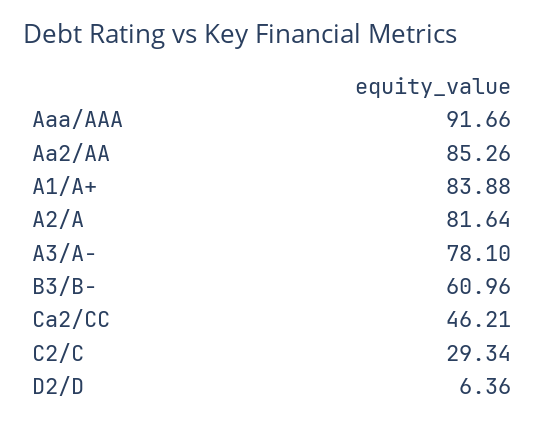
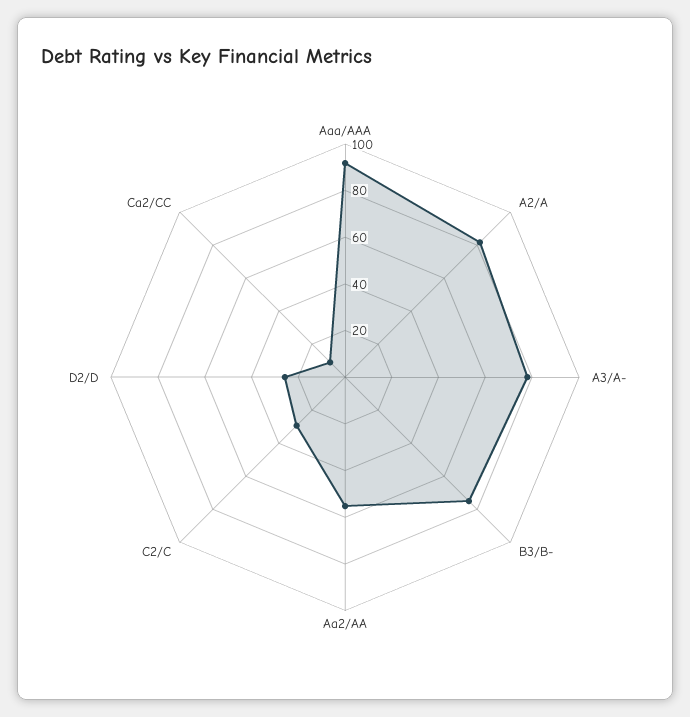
Aa2/AA: 85.26 -> 55
A1/A+: 83.88 -> none
B3/B-: 60.96 -> 75
Ca2/CC: 46.21 -> 10
D2/D: 6.36 -> 25

